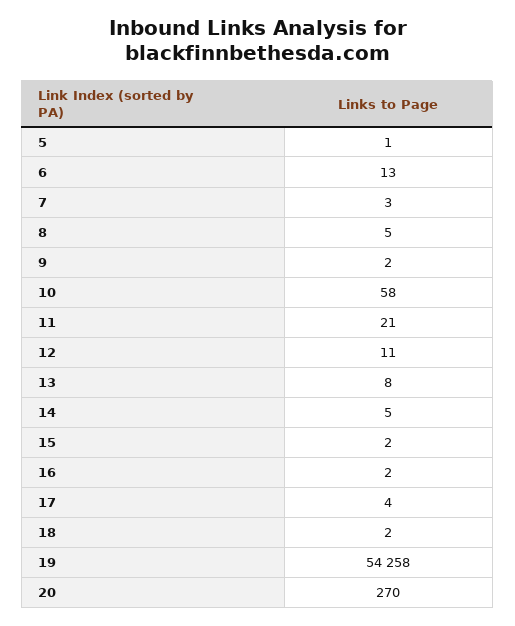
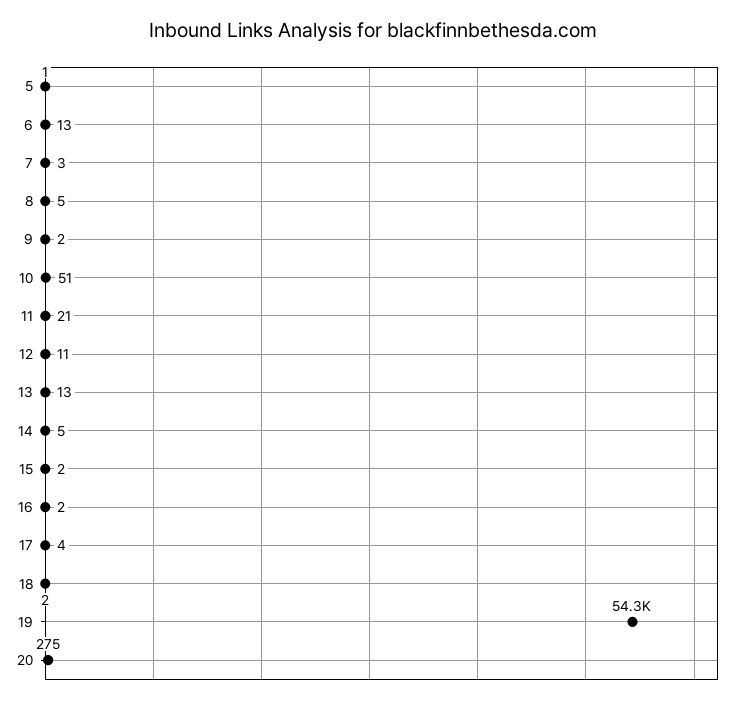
10: 58 -> 51
13: 8 -> 13
20: 270 -> 275

